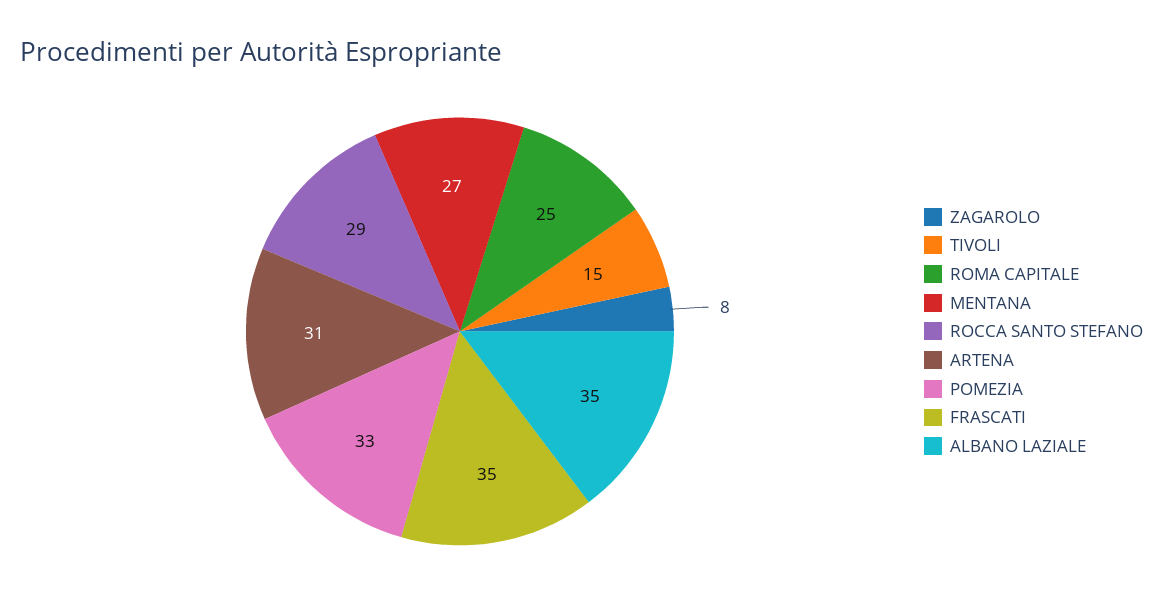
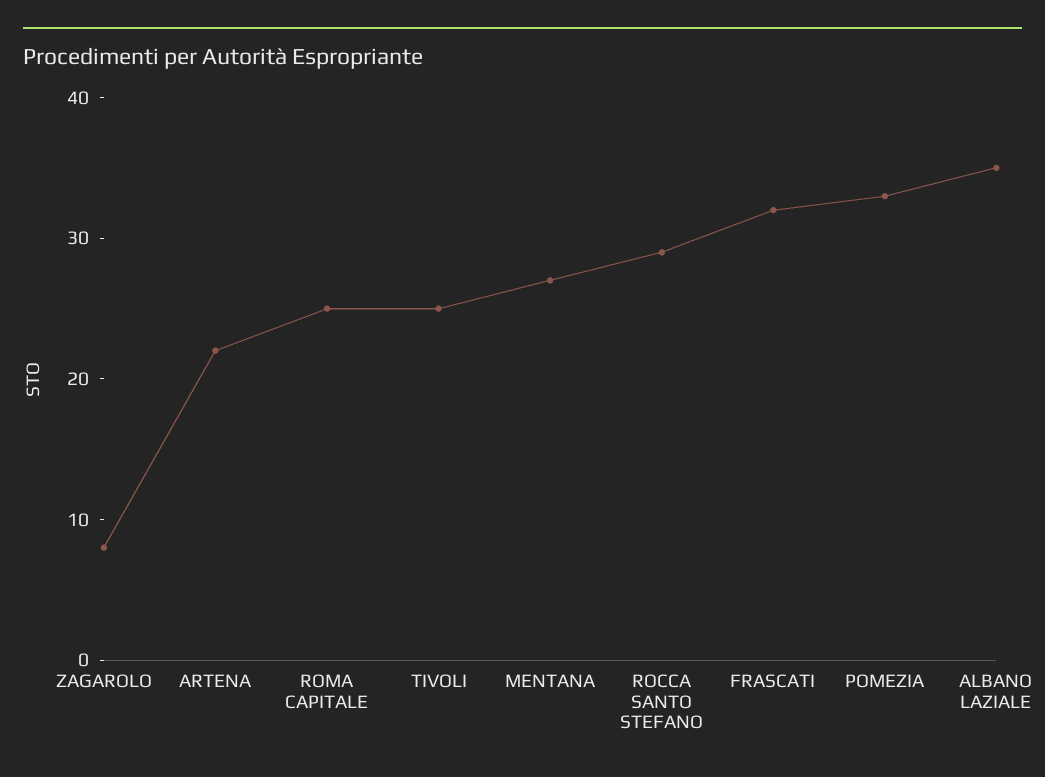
TIVOLI: 15 -> 25
ARTENA: 31 -> 22
FRASCATI: 35 -> 32

